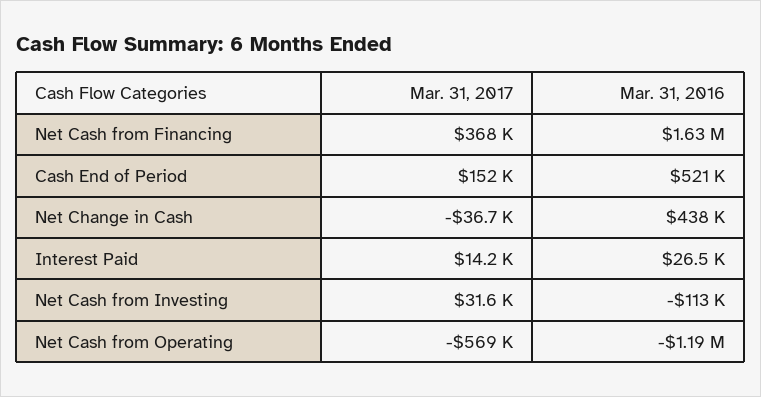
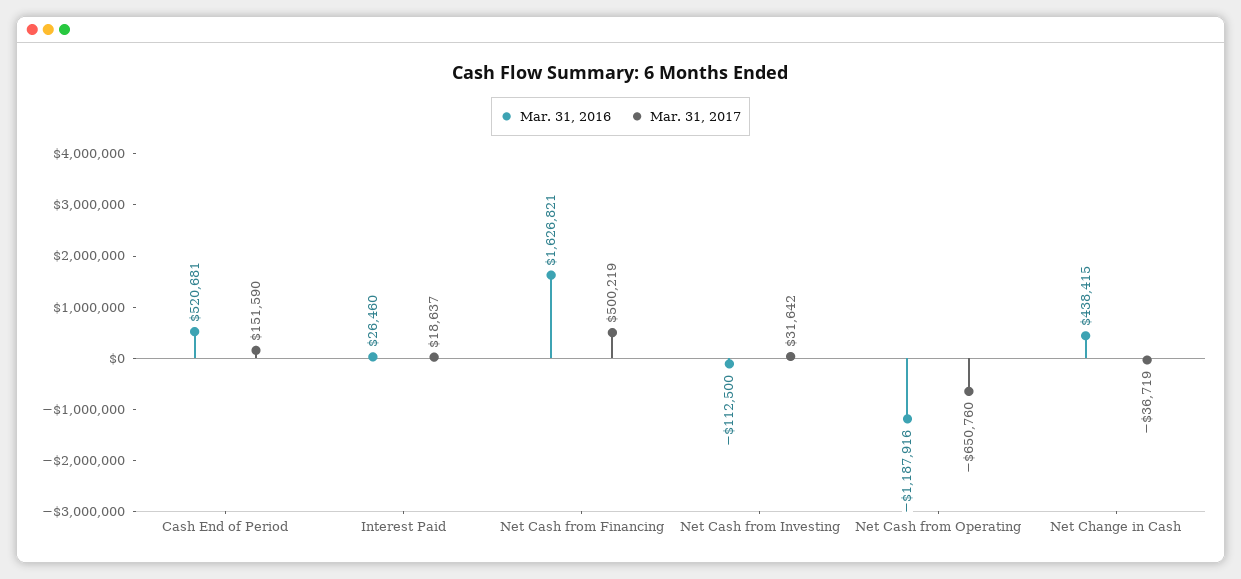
Mar. 31, 2017, Net Cash from Financing: 368000 -> 500219
Mar. 31, 2017, Interest Paid: 14200 -> 18637
Mar. 31, 2017, Net Cash from Operating: -569000 -> -650760

